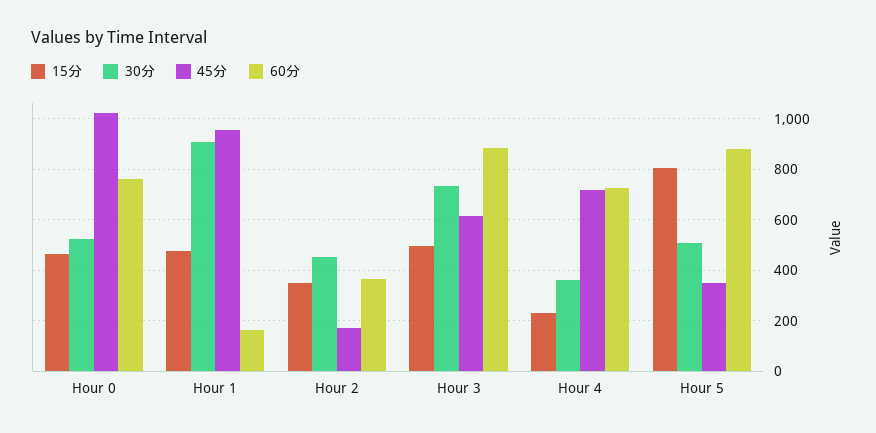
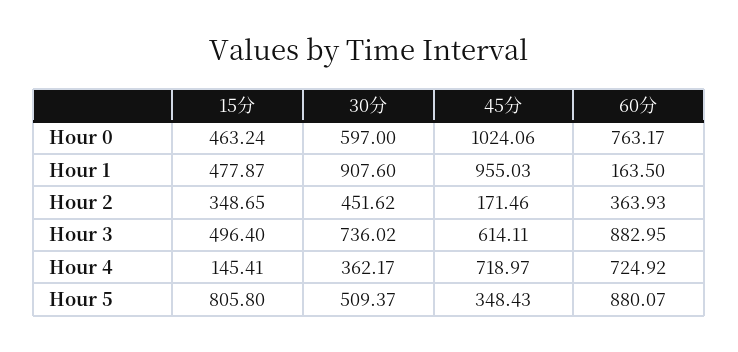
30分, Hour 0: 525 -> 597
15分, Hour 4: 225 -> 145.41

